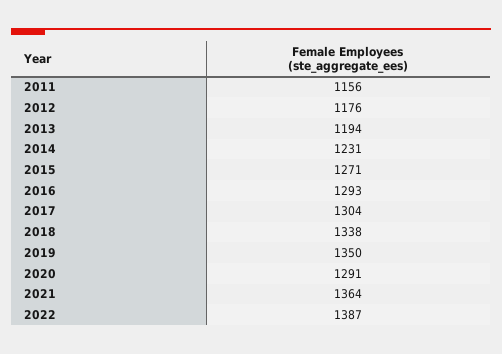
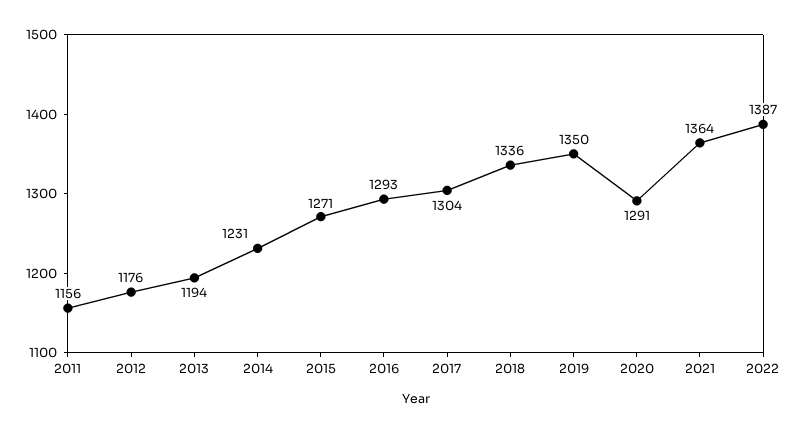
2018: 1338 -> 1336

